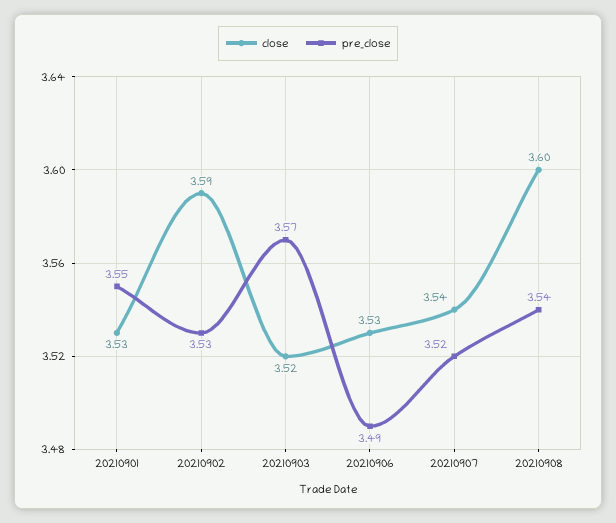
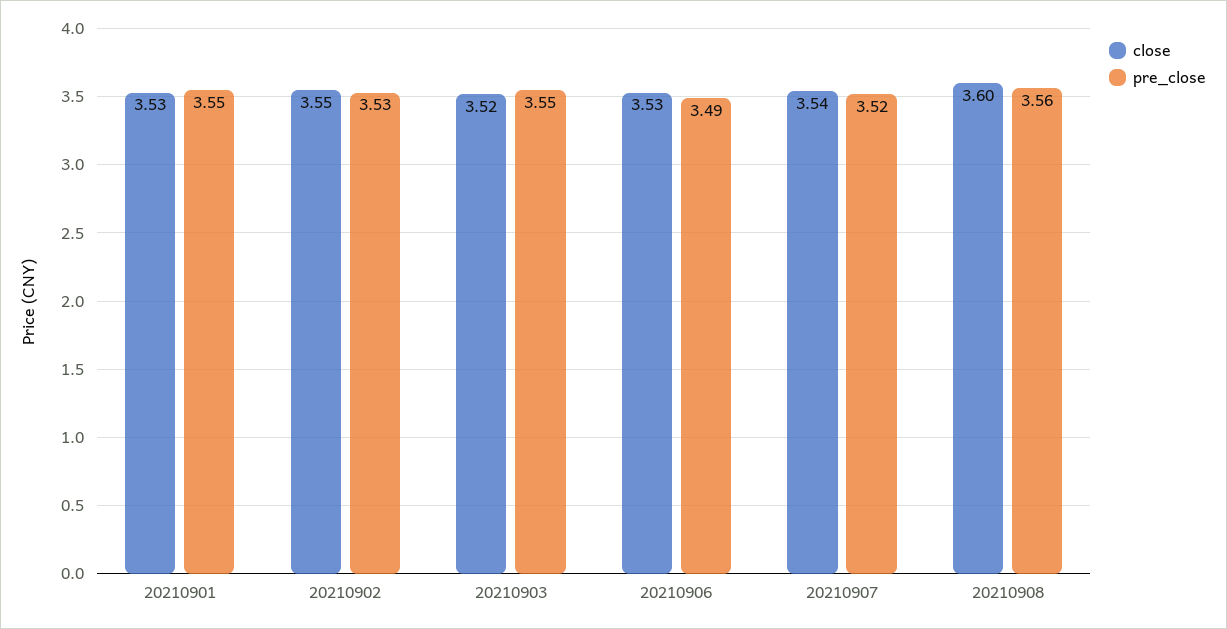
close, 20210902: 3.59 -> 3.55
pre_close, 20210903: 3.57 -> 3.55
pre_close, 20210908: 3.54 -> 3.56

